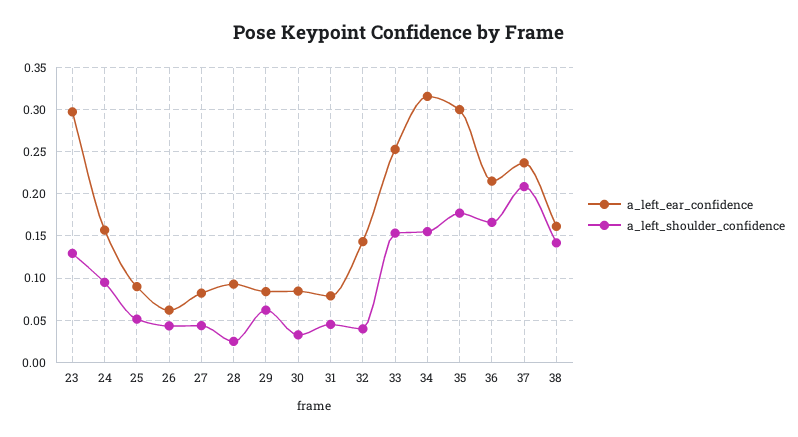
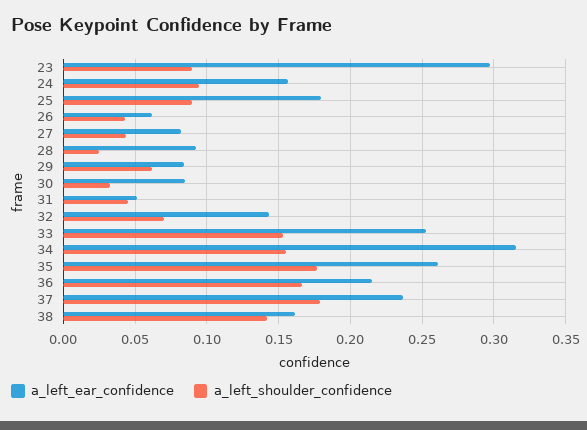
a_left_shoulder_confidence, 23: 0.13 -> 0.09
a_left_ear_confidence, 25: 0.09 -> 0.18
a_left_shoulder_confidence, 25: 0.05 -> 0.09
a_left_ear_confidence, 31: 0.08 -> 0.05
a_left_shoulder_confidence, 32: 0.04 -> 0.07
a_left_ear_confidence, 35: 0.3 -> 0.26
a_left_shoulder_confidence, 37: 0.21 -> 0.18

